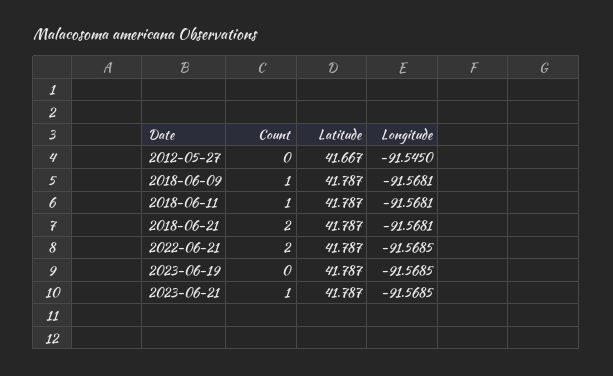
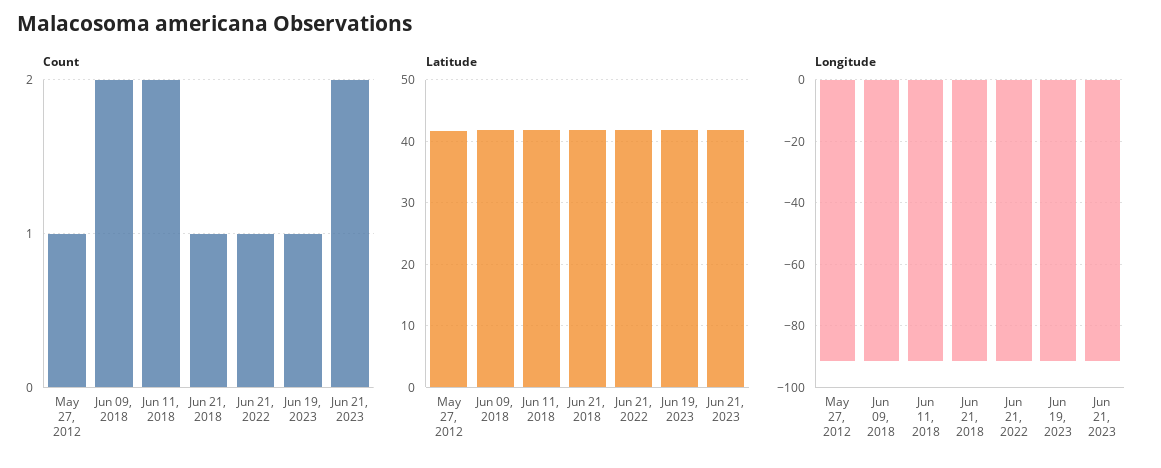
Count, 2012-05-27: 0 -> 1
Count, 2018-06-09: 1 -> 2
Count, 2018-06-11: 1 -> 2
Count, 2018-06-21: 2 -> 1
Count, 2022-06-21: 2 -> 1
Count, 2023-06-19: 0 -> 1
Count, 2023-06-21: 1 -> 2

